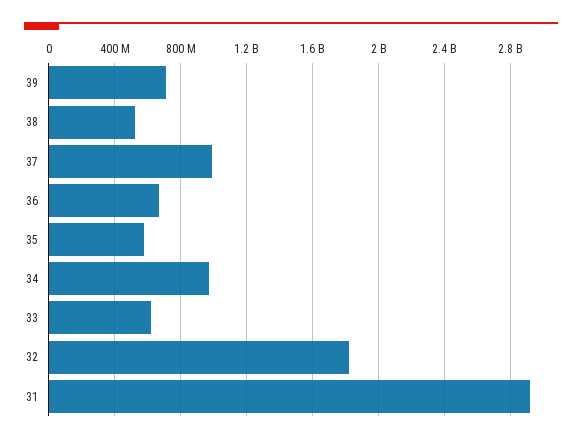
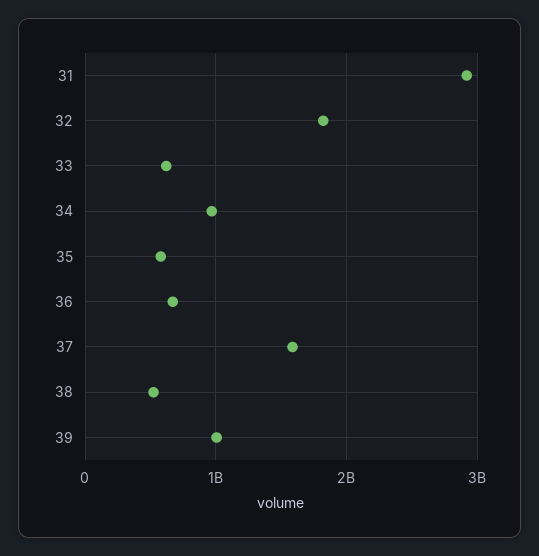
39: 700000000 -> 1000000000
37: 1000000000 -> 1600000000

